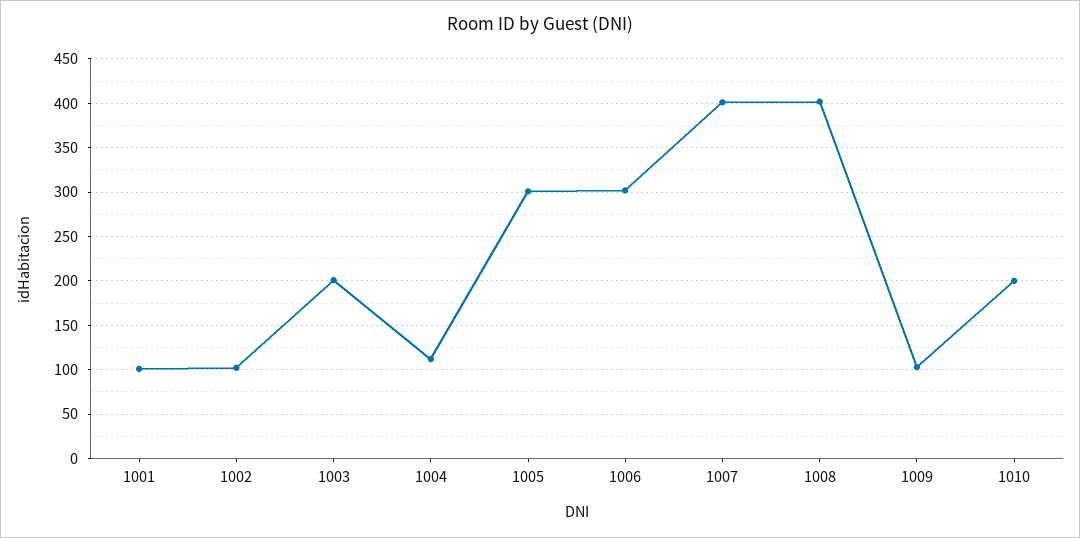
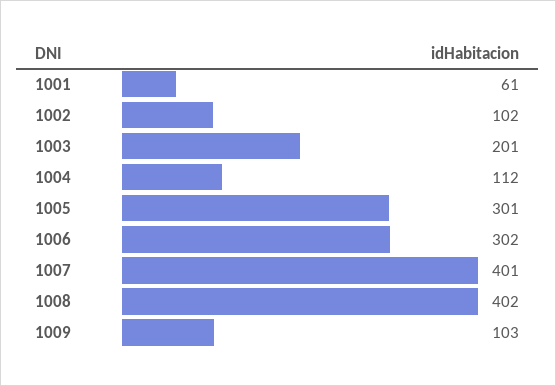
1001: 100 -> 61
1010: 200 -> none

